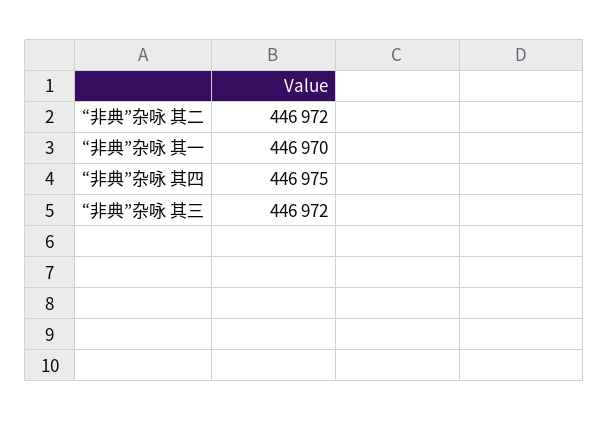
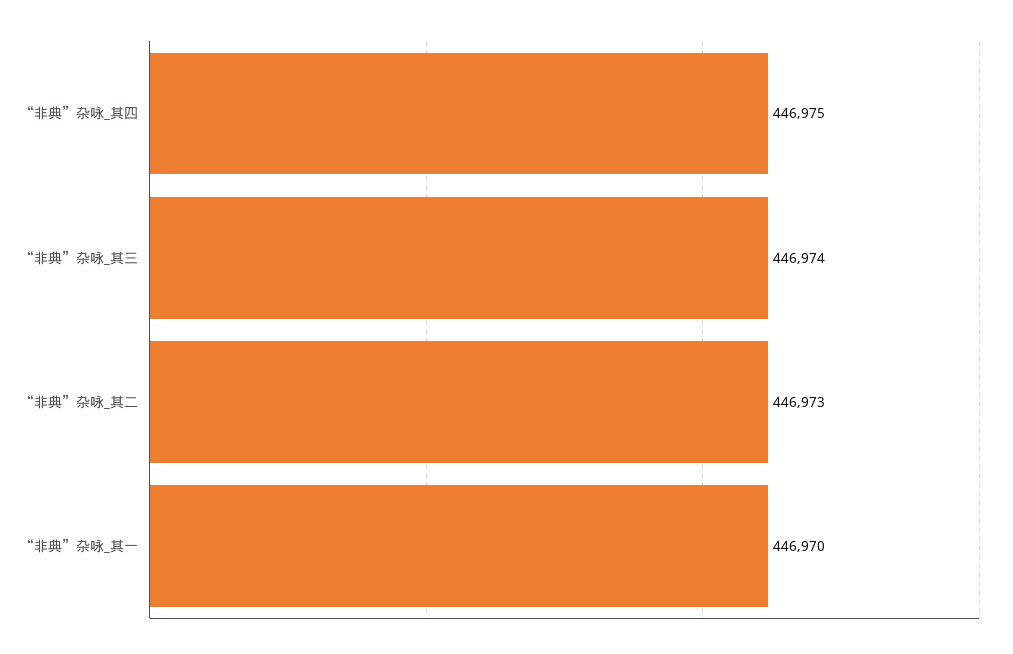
“非典”杂咏 其二: 446972 -> 446973
“非典”杂咏 其三: 446972 -> 446974

